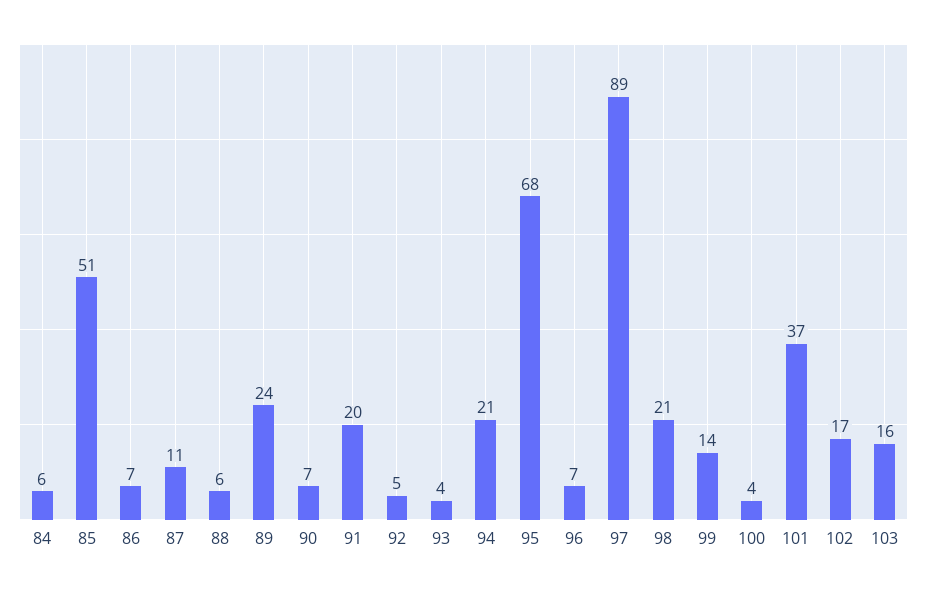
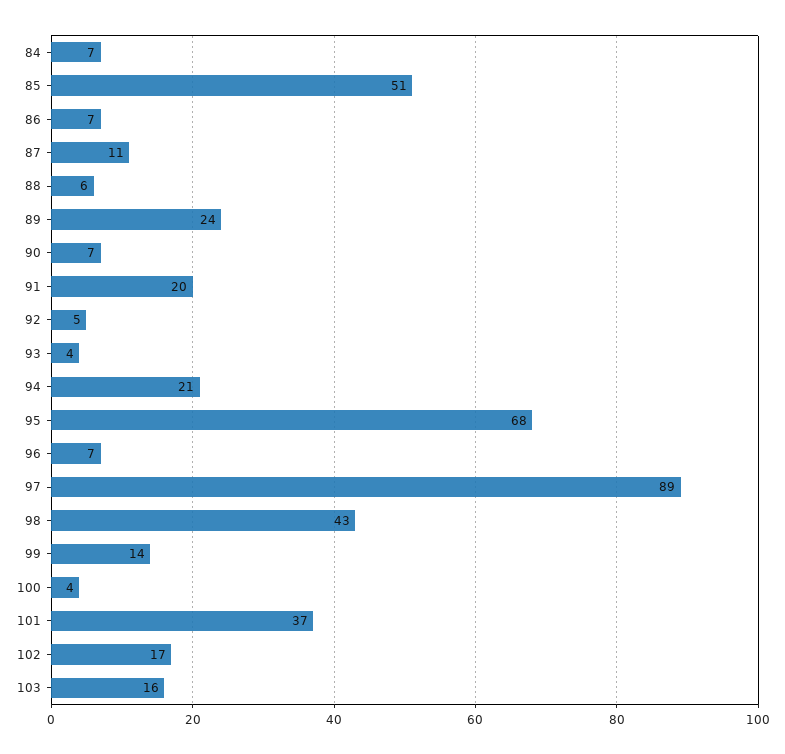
84: 6 -> 7
98: 21 -> 43

